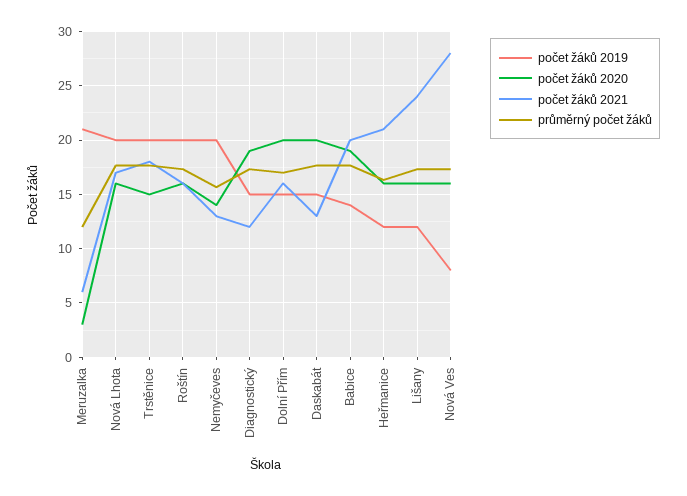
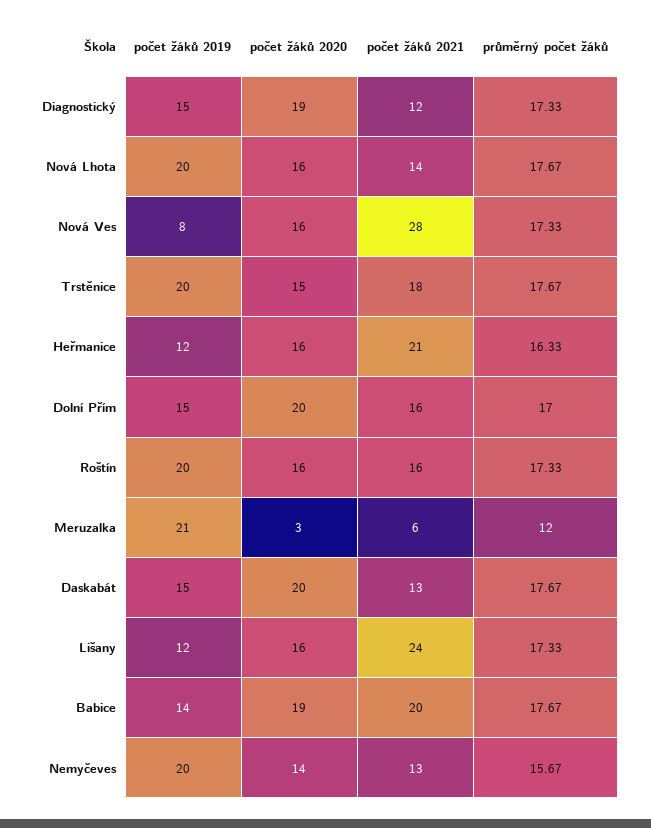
počet žáků 2021, Nová Lhota: 17 -> 14

